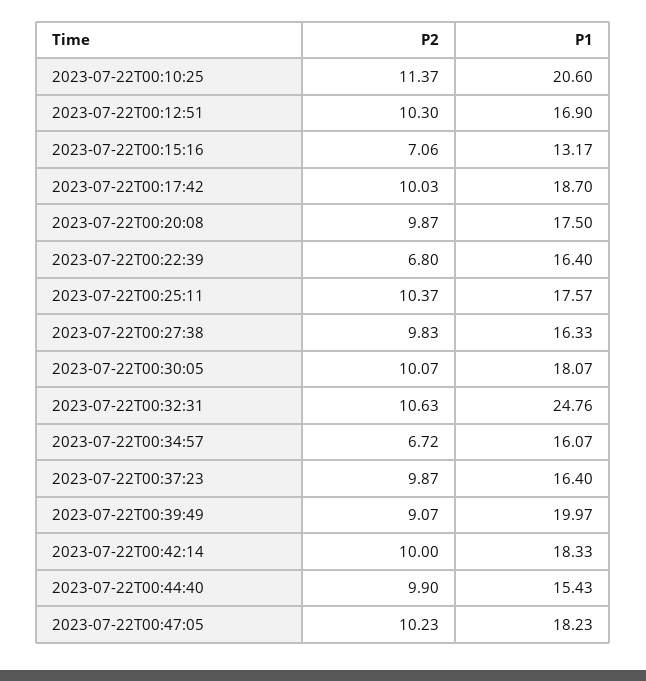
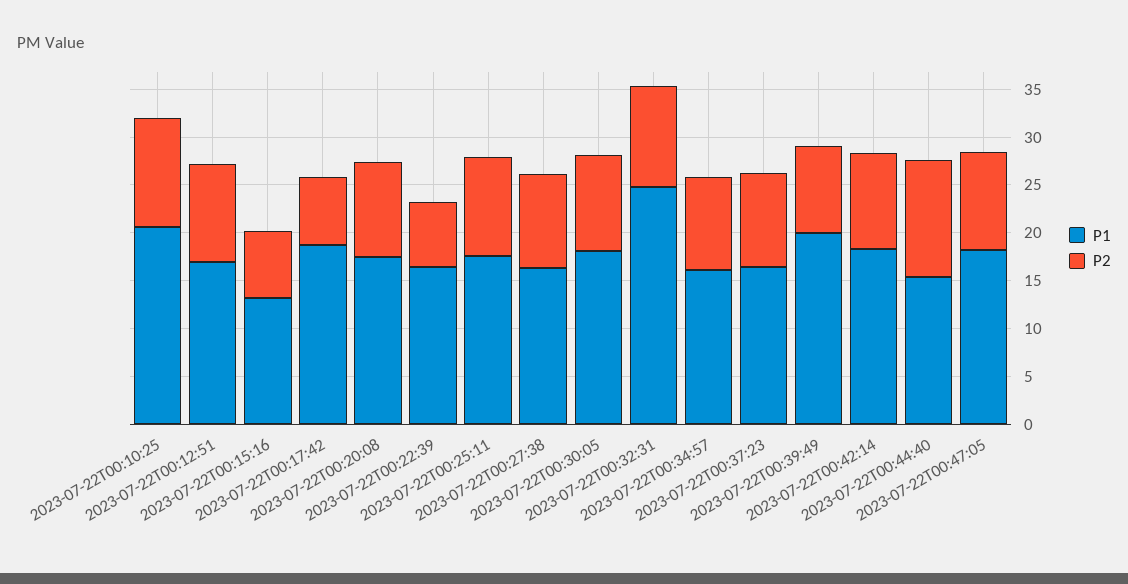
P2, 2023-07-22T00:17:42: 10.03 -> 7
P2, 2023-07-22T00:34:57: 6.72 -> 10
P2, 2023-07-22T00:44:40: 9.9 -> 12

